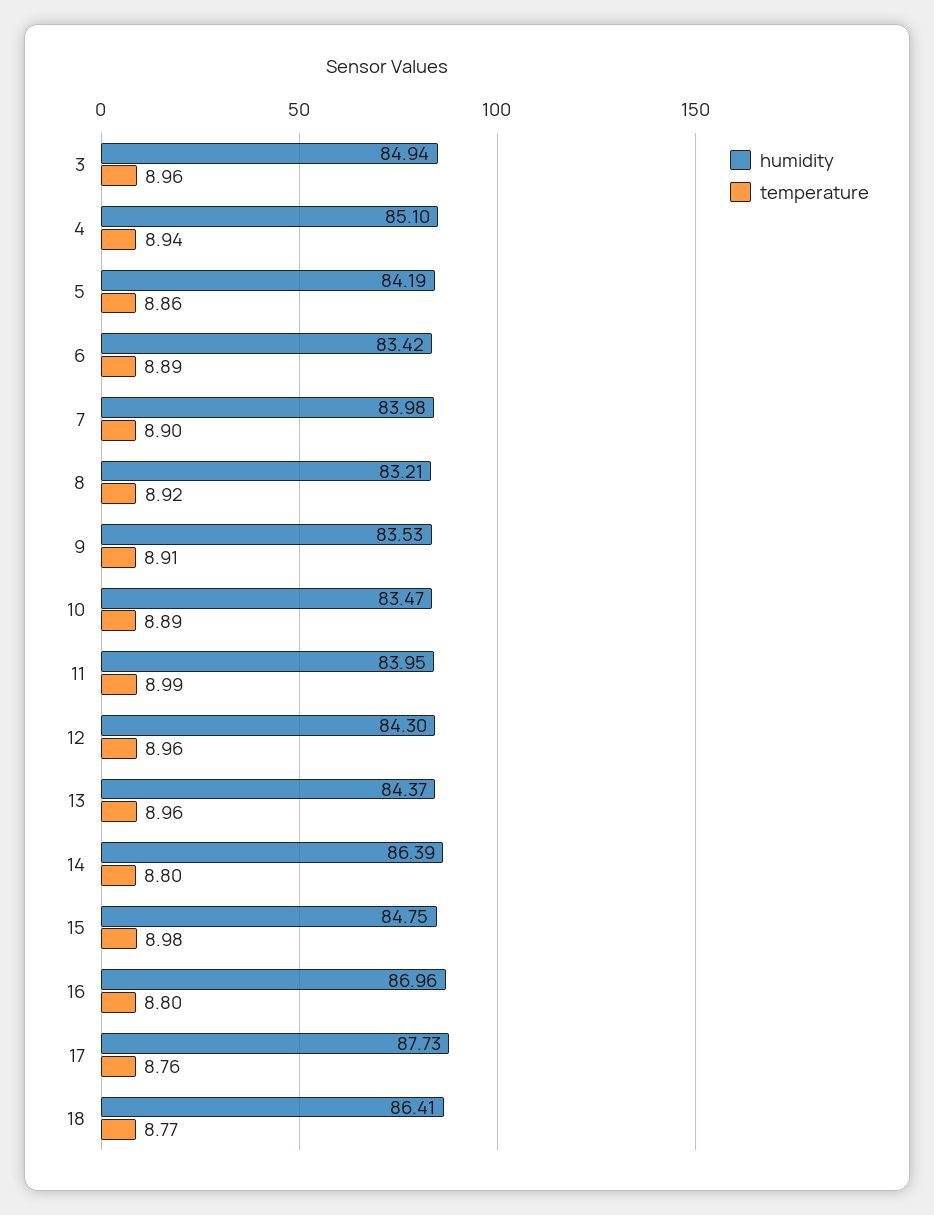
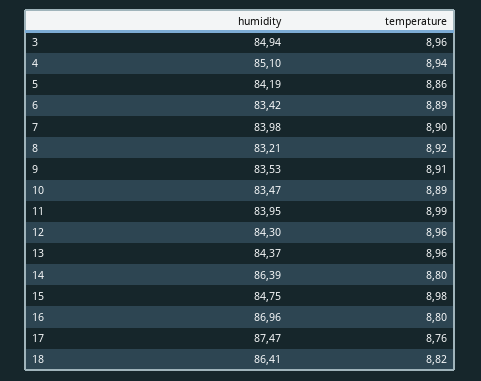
humidity, 17: 87.73 -> 87.47
temperature, 18: 8.77 -> 8.82

